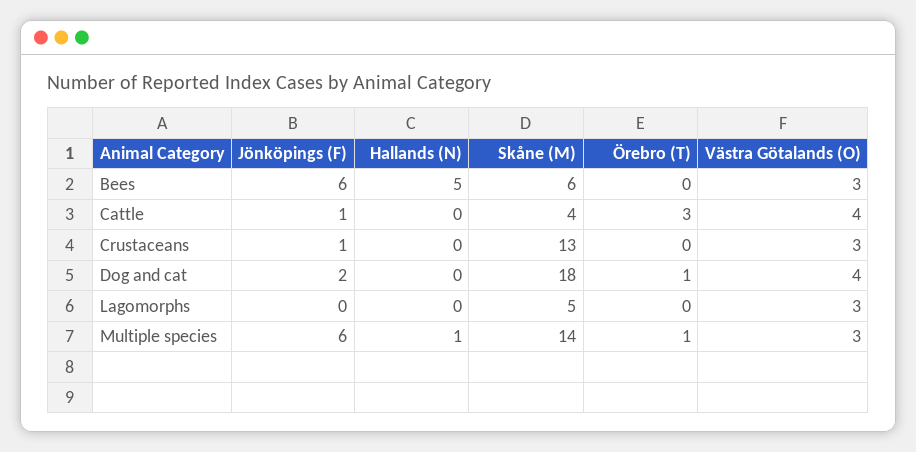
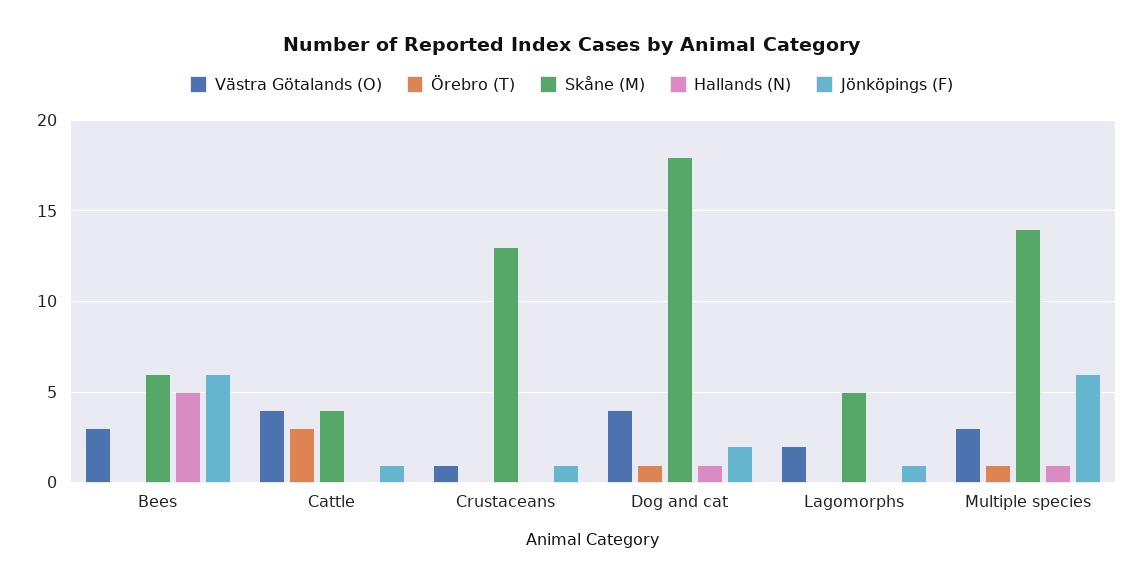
Västra Götalands (O), Crustaceans: 3 -> 1
Hallands (N), Dog and cat: 0 -> 1
Jönköpings (F), Lagomorphs: 0 -> 1
Västra Götalands (O), Lagomorphs: 3 -> 2

